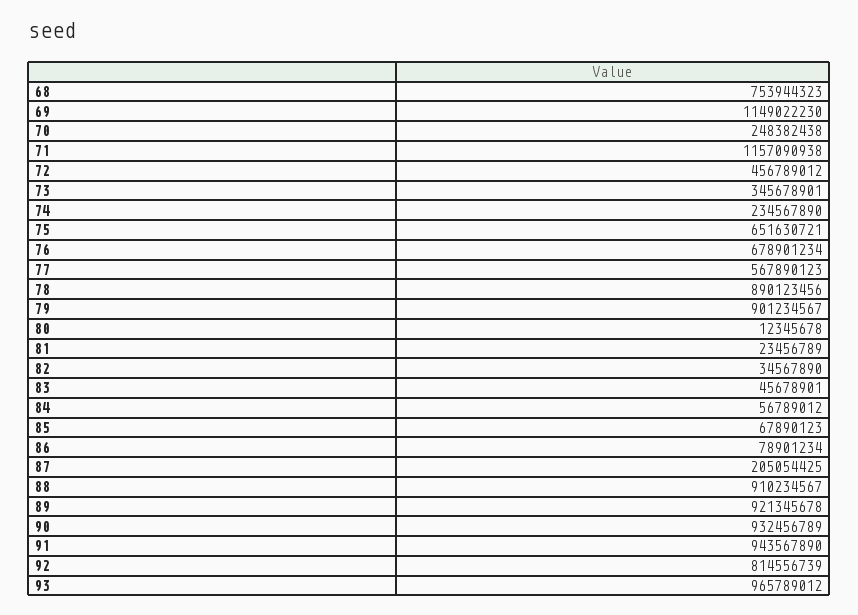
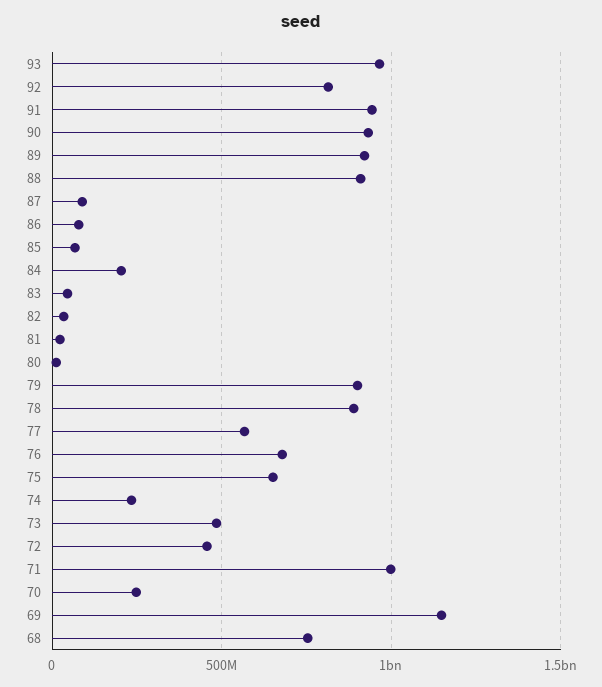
71: 1157090938 -> 1000000000
73: 345678901 -> 500000000
84: 56789012 -> 200000000
87: 205054425 -> 100000000

